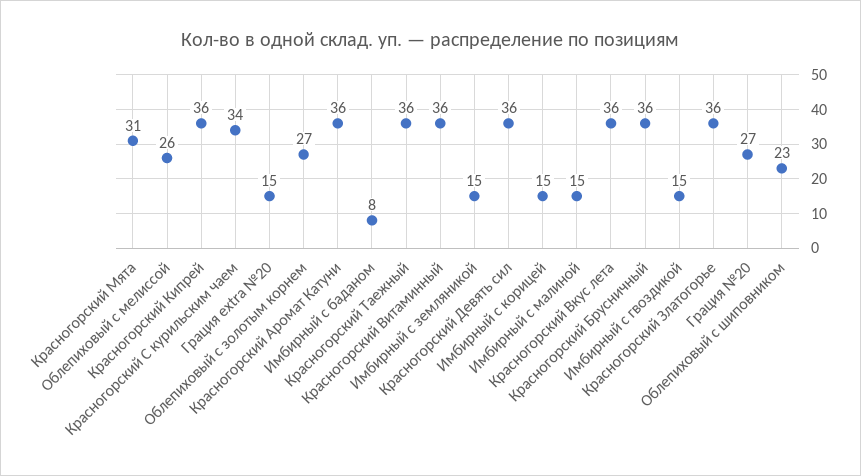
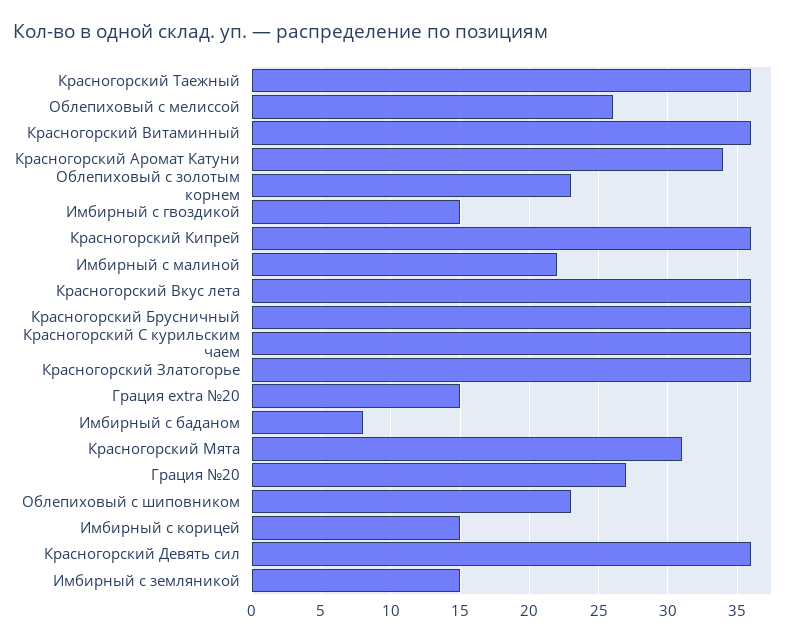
Красногорский С курильским чаем: 34 -> 36
Облепиховый с золотым корнем: 27 -> 23
Красногорский Аромат Катуни: 36 -> 34
Имбирный с малиной: 15 -> 22

